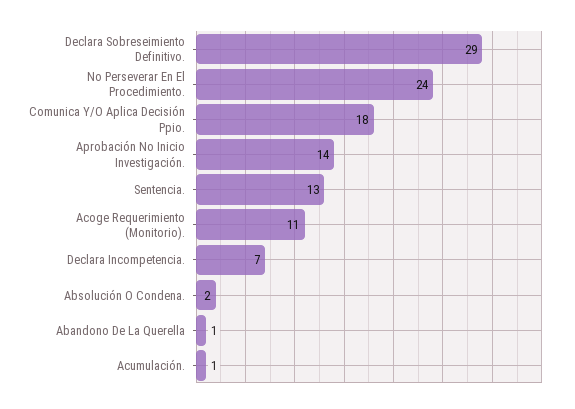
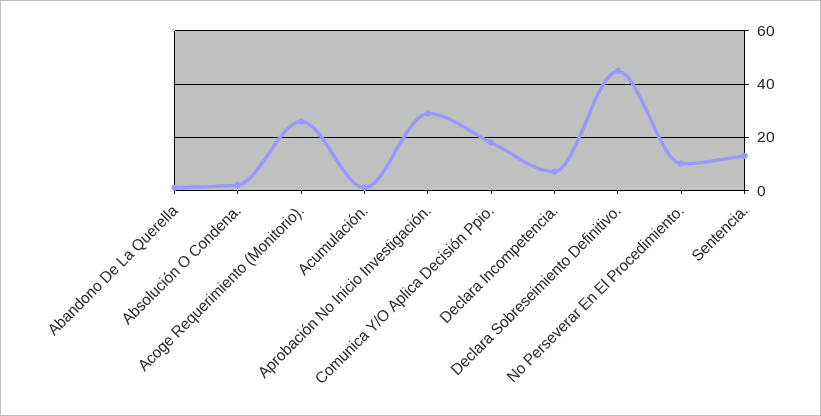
Declara Sobreseimiento Definitivo.: 29 -> 45
No Perseverar En El Procedimiento.: 24 -> 10
Aprobación No Inicio Investigación.: 14 -> 30
Acoge Requerimiento (Monitorio).: 11 -> 25

